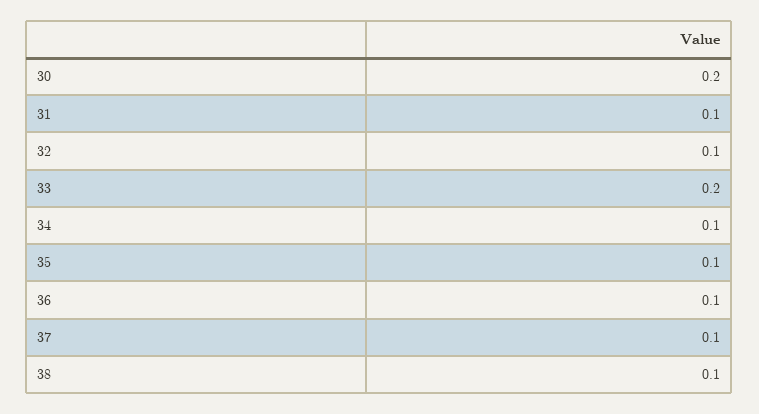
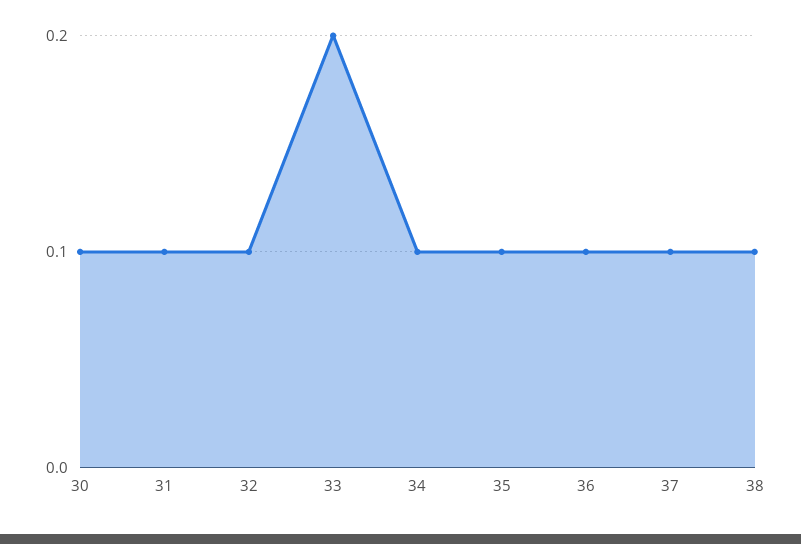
30: 0.2 -> 0.1

